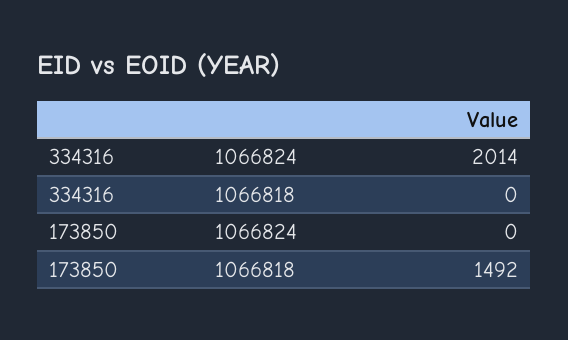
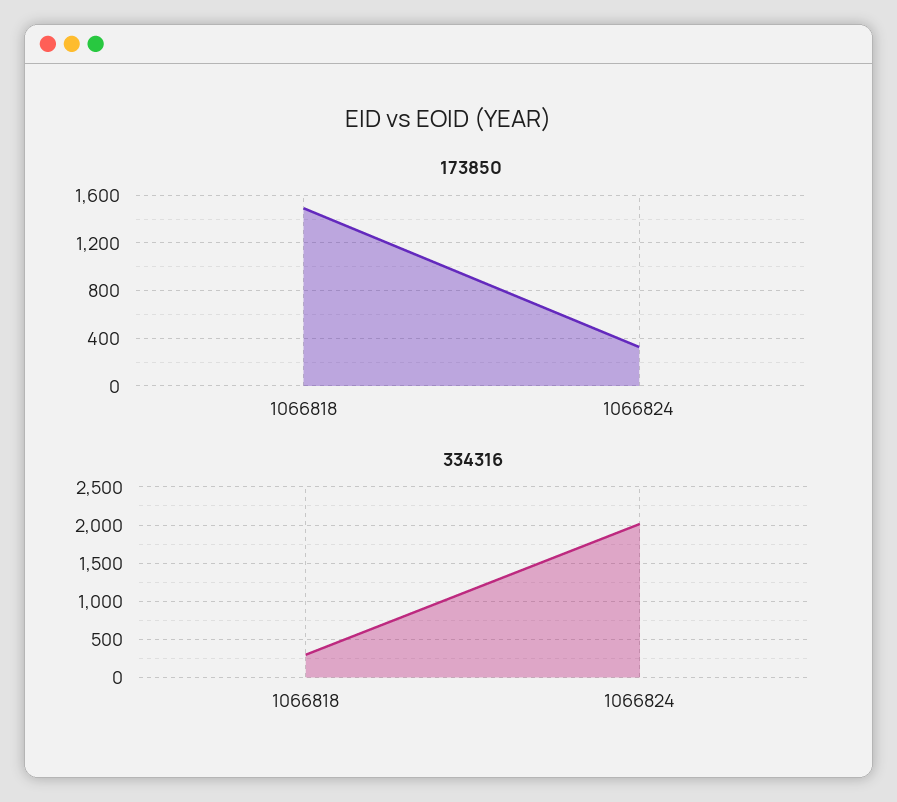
334316, 1066818: 0 -> 300
173850, 1066824: 0 -> 300

